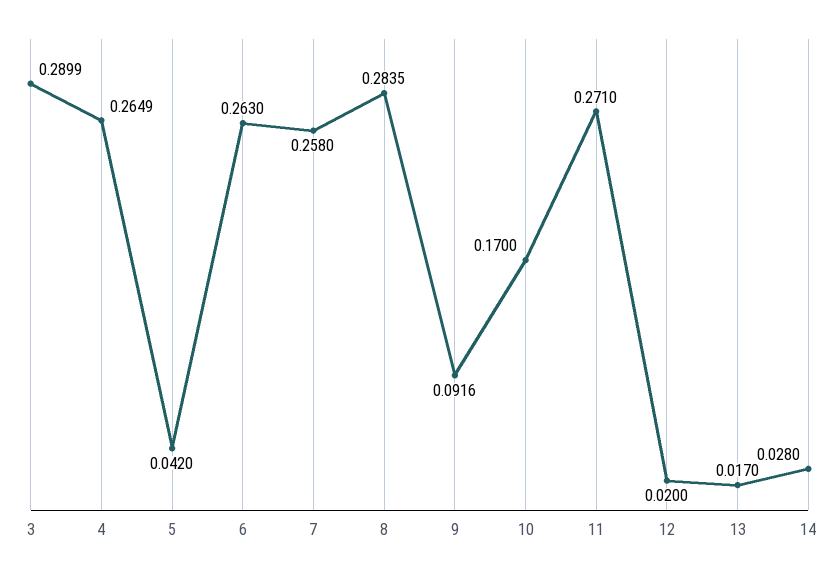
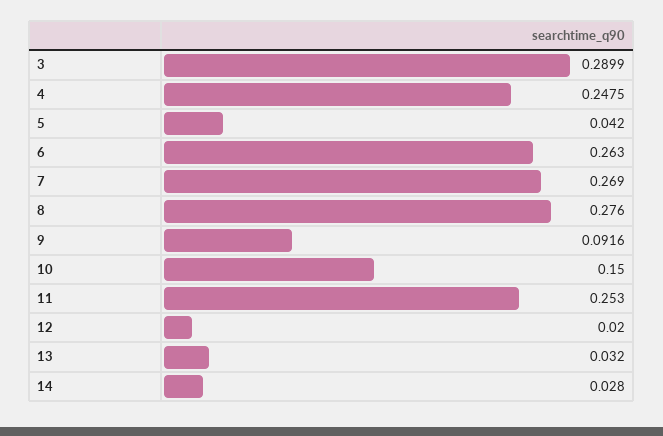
4: 0.2649 -> 0.2475
7: 0.258 -> 0.269
8: 0.2835 -> 0.276
10: 0.17 -> 0.15
11: 0.271 -> 0.253
13: 0.017 -> 0.032

